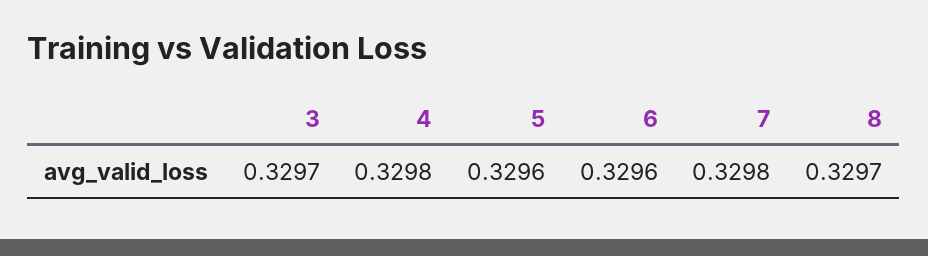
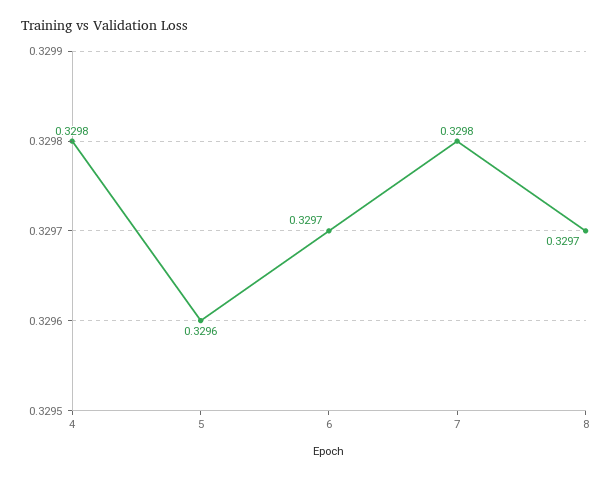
3: 0.3297 -> none
6: 0.3296 -> 0.3297

